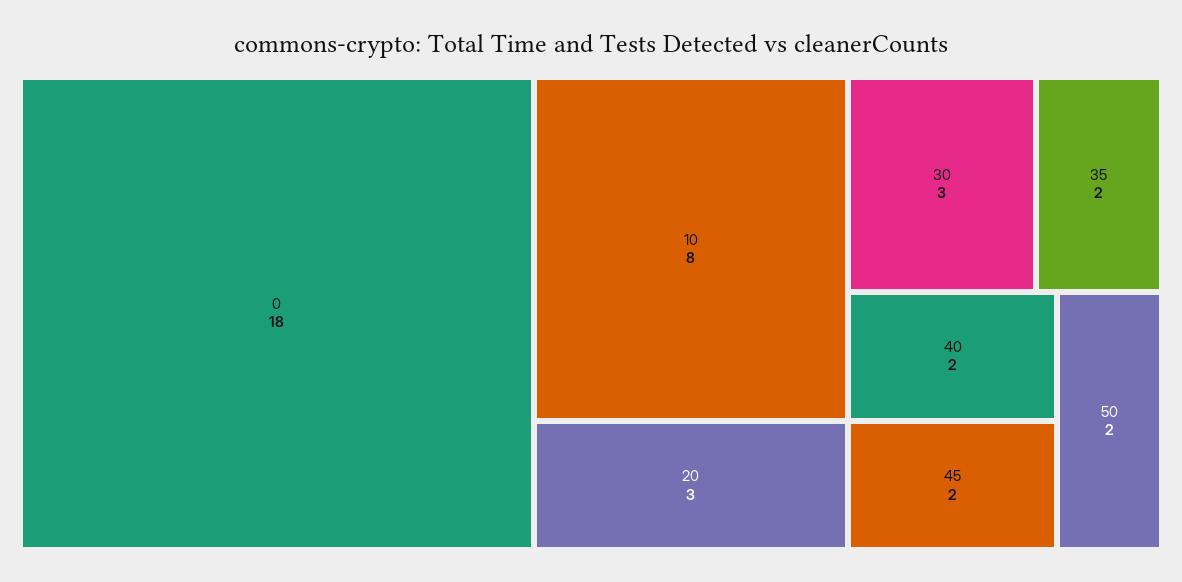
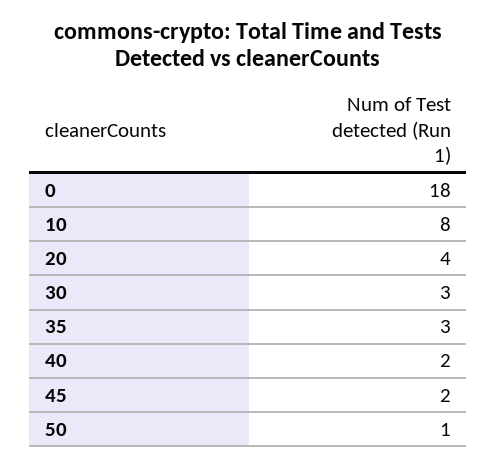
20: 3 -> 4
35: 2 -> 3
50: 2 -> 1

